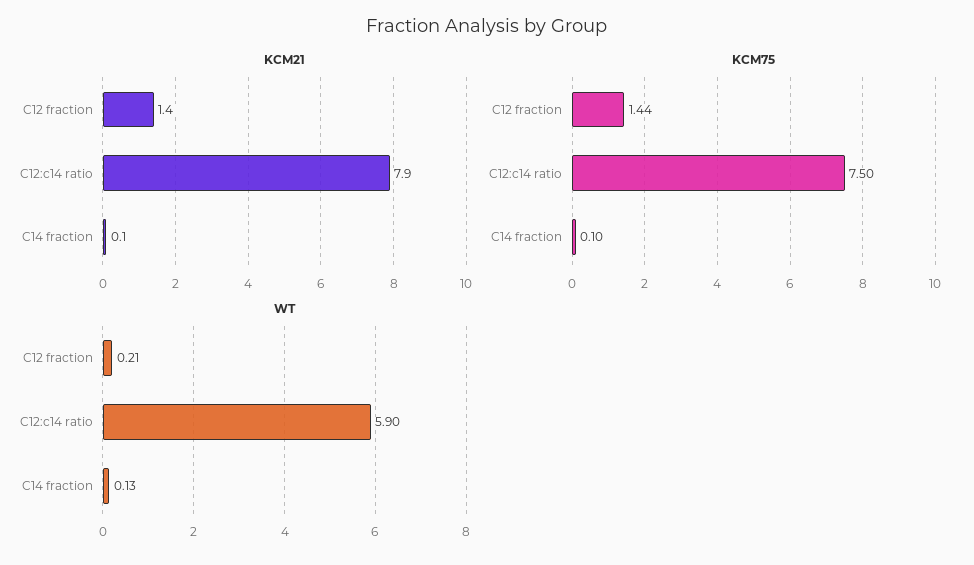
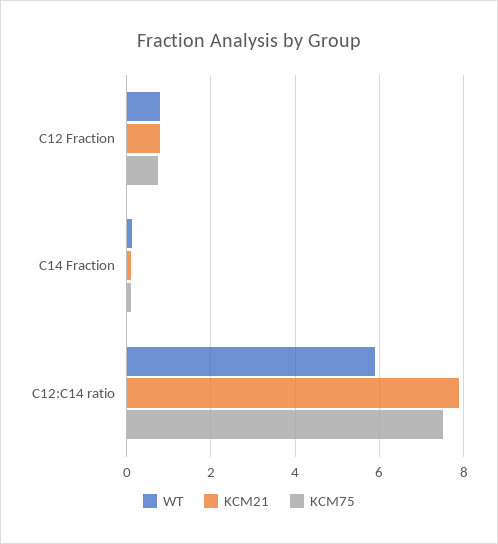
KCM21, C12 fraction: 1.4 -> 0.8
KCM75, C12 fraction: 1.44 -> 0.8
WT, C12 fraction: 0.21 -> 0.8

